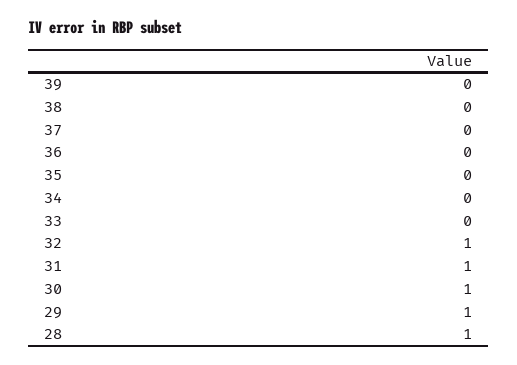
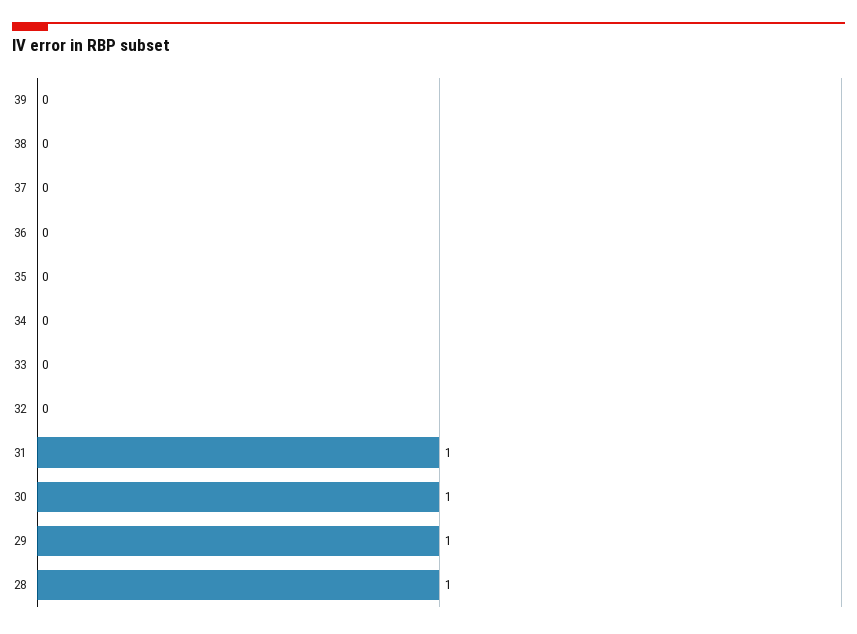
32: 1 -> 0

